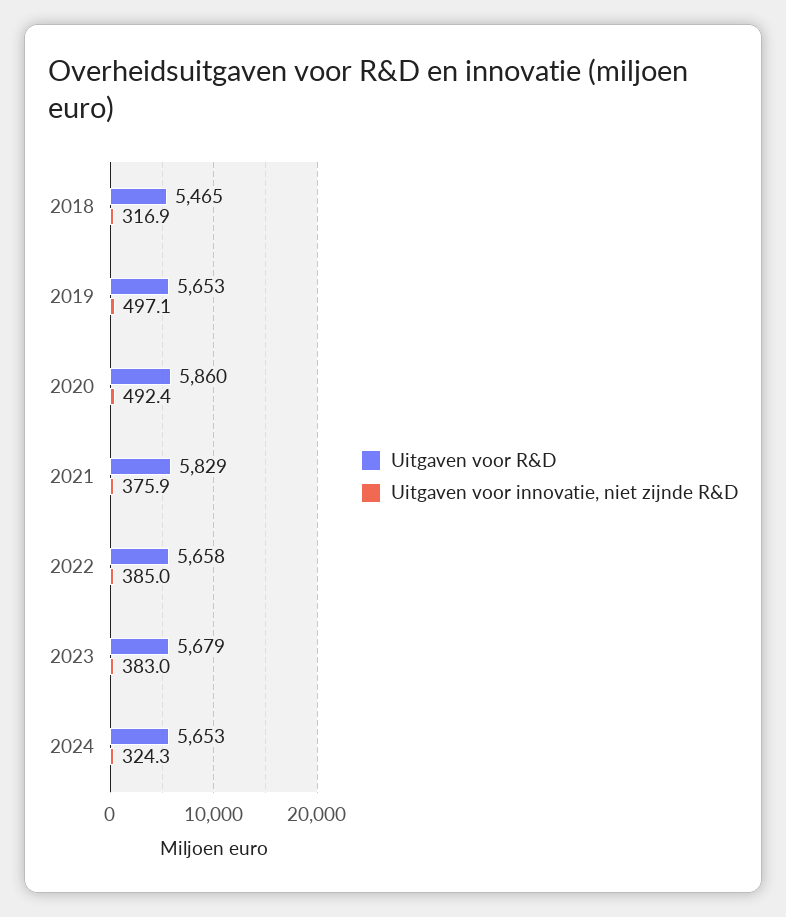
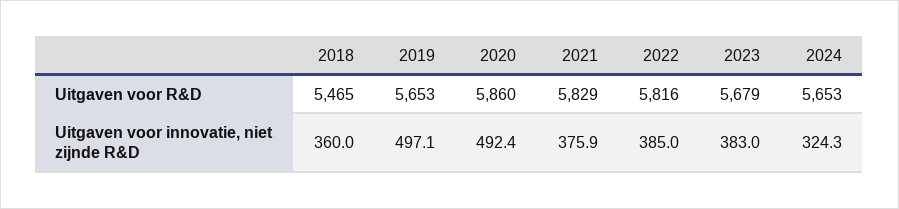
Uitgaven voor innovatie, niet zijnde R&D, 2018: 316.9 -> 360
Uitgaven voor R&D, 2022: 5658 -> 5816

